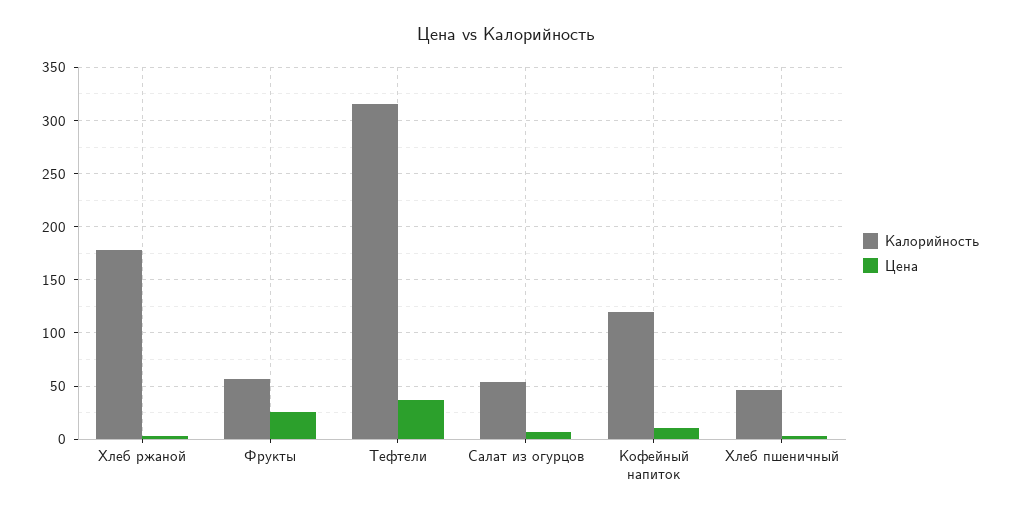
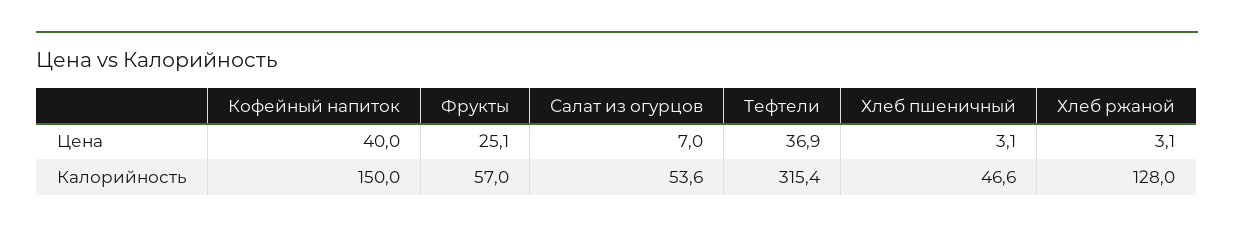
Калорийность, Хлеб ржаной: 180 -> 128
Калорийность, Кофейный напиток: 120 -> 150
Цена, Кофейный напиток: 10 -> 40

